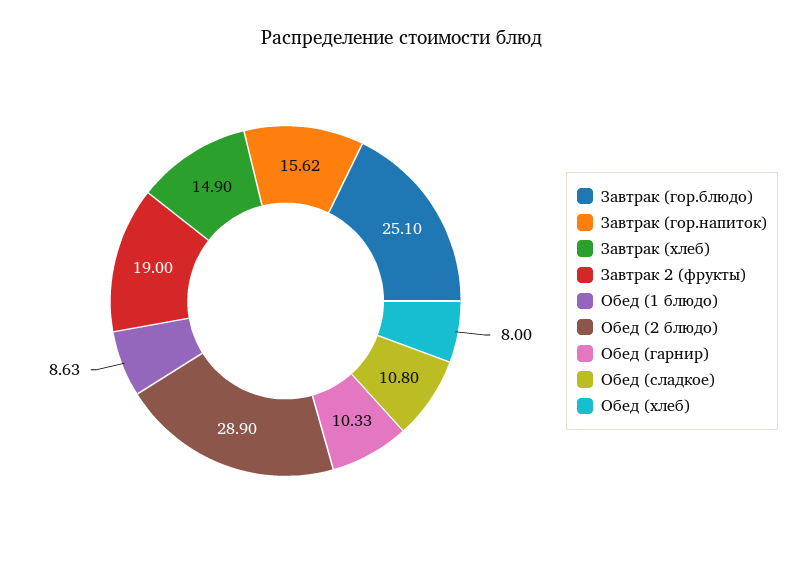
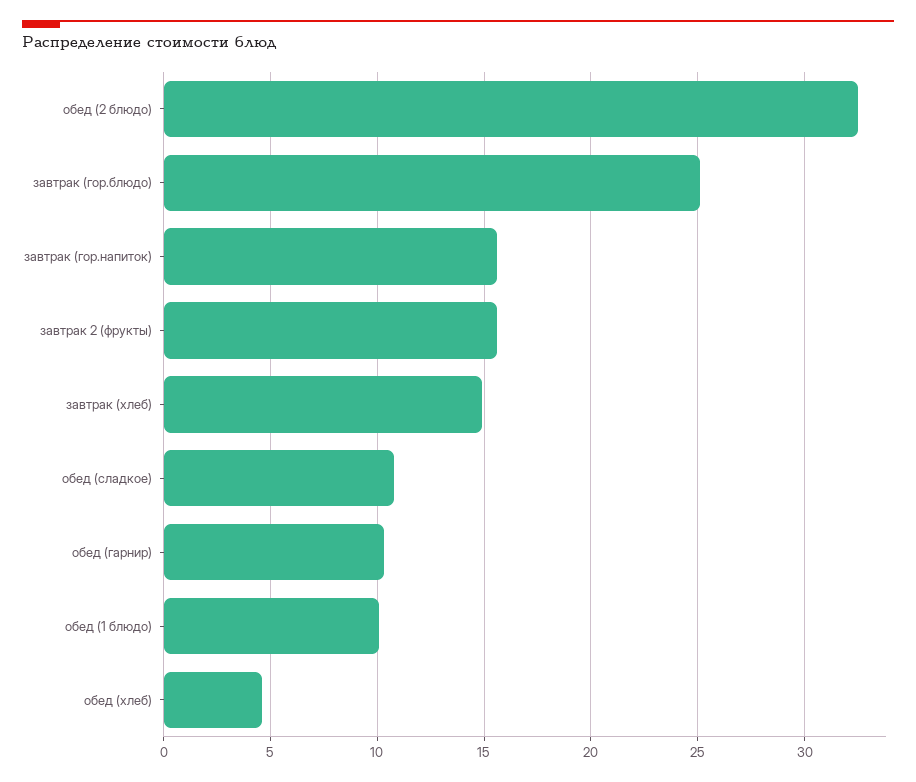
Завтрак 2 (фрукты): 19 -> 15.5
Обед (1 блюдо): 8.63 -> 10
Обед (2 блюдо): 28.9 -> 32.5
Обед (хлеб): 8 -> 4.5

